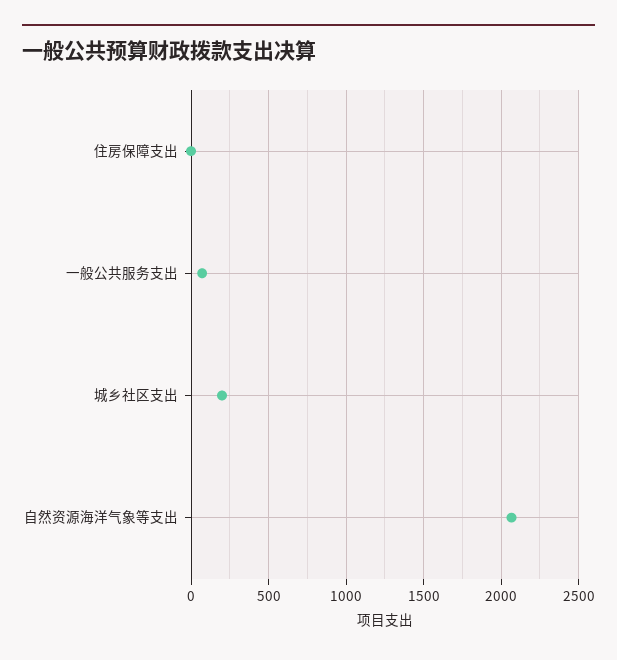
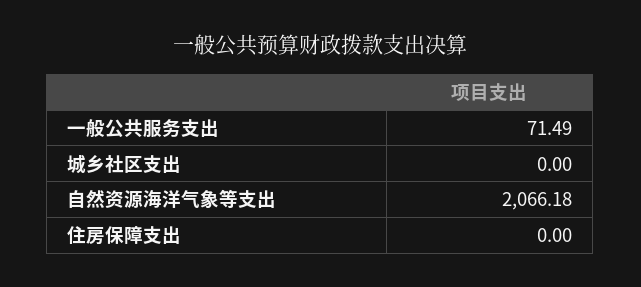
城乡社区支出: 200 -> 0

